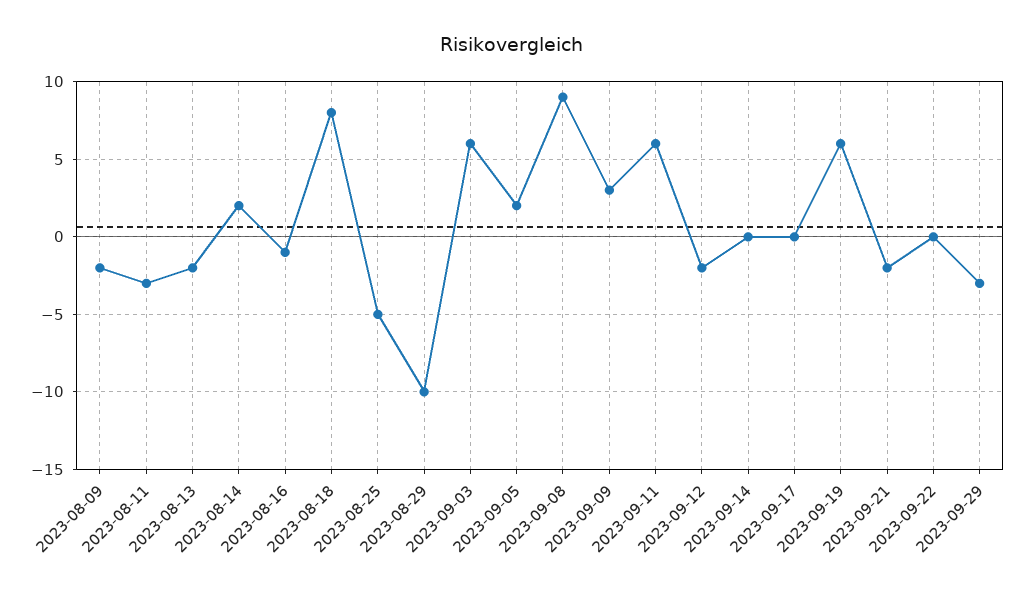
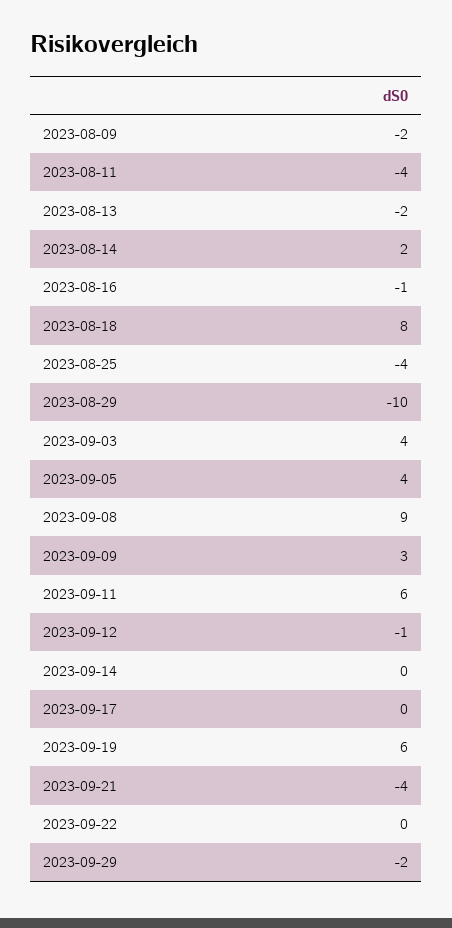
2023-08-11: -3 -> -4
2023-08-25: -5 -> -4
2023-09-03: 6 -> 4
2023-09-05: 2 -> 4
2023-09-12: -2 -> -1
2023-09-21: -2 -> -4
2023-09-29: -3 -> -2

